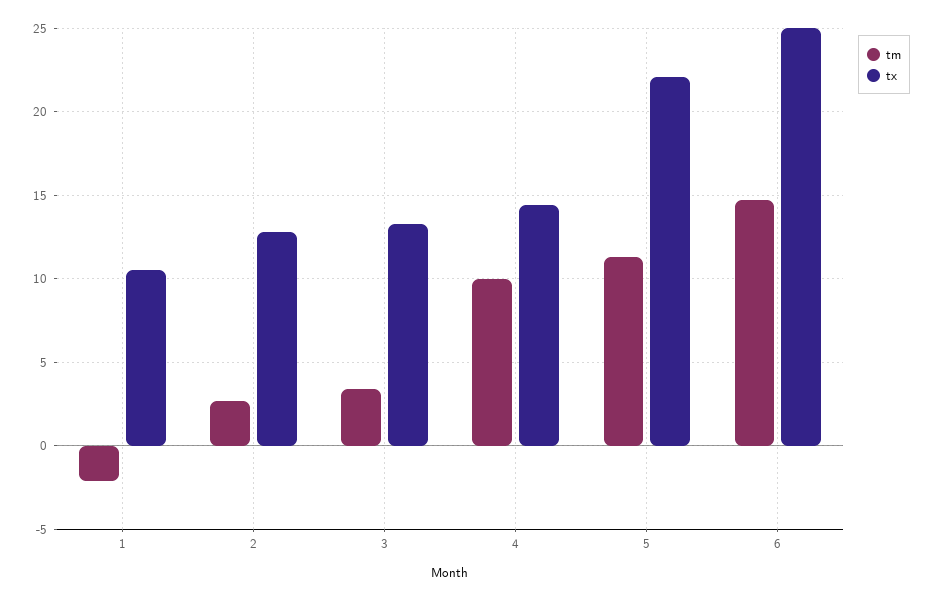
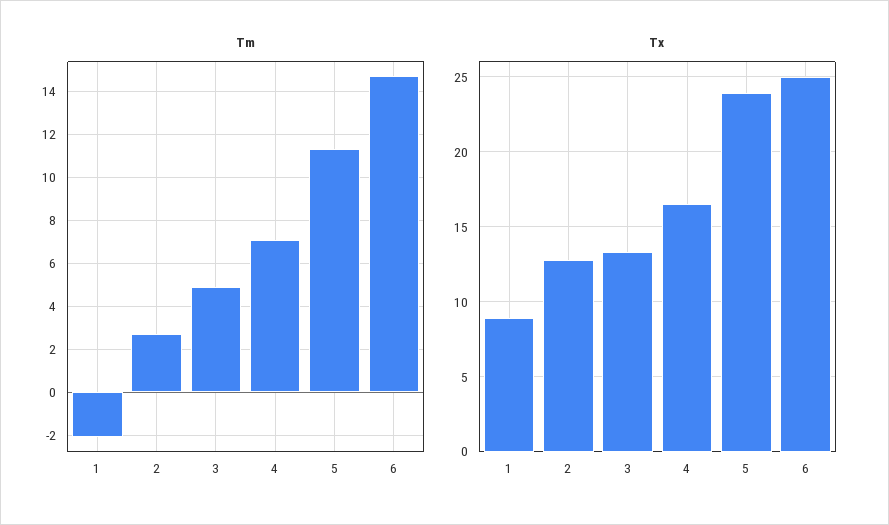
tx, 1: 10.5 -> 9
tm, 3: 3.5 -> 5
tm, 4: 10 -> 7
tx, 4: 14.5 -> 16.5
tx, 5: 22 -> 24

